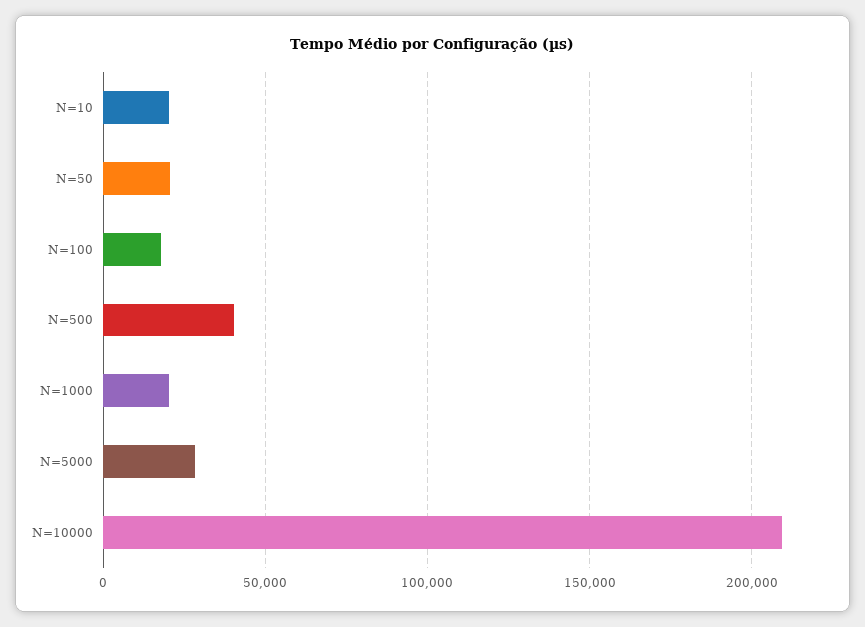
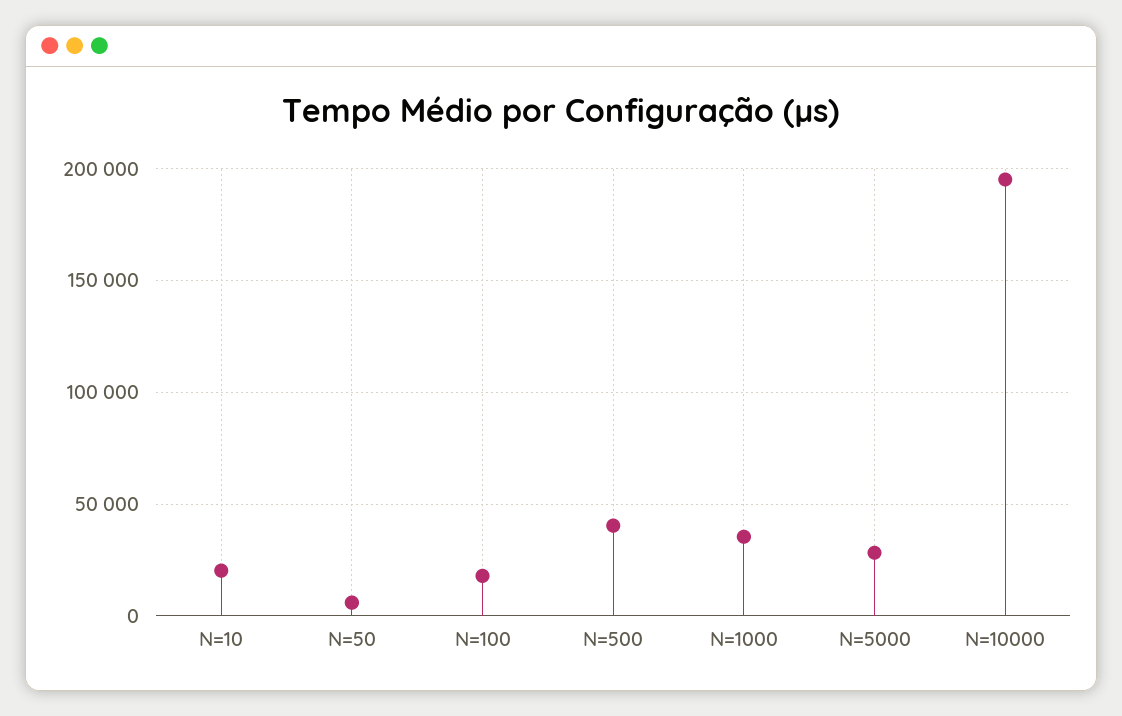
N=50: 20000 -> 5000
N=1000: 20000 -> 35000
N=10000: 210000 -> 195000

